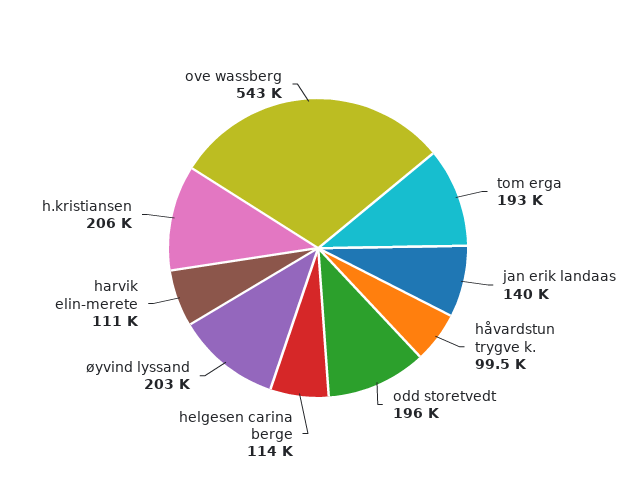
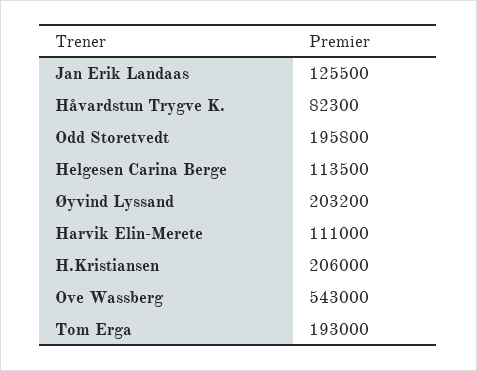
jan erik landaas: 140000 -> 125500
håvardstun trygve k.: 99500 -> 82300

